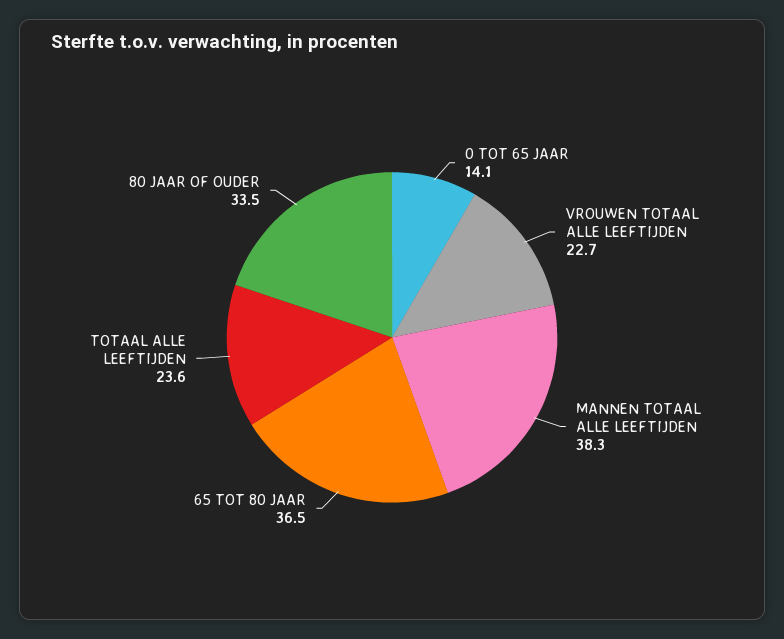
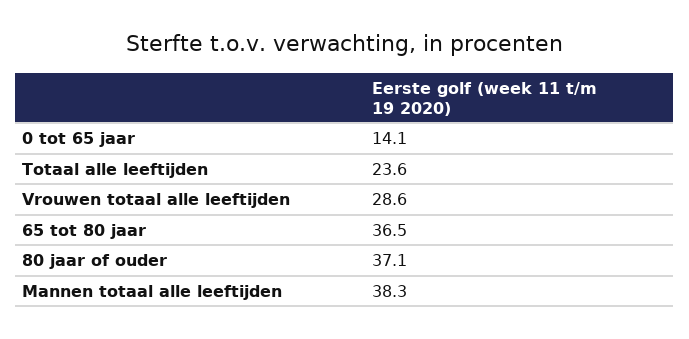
VROUWEN TOTAAL ALLE LEEFTIJDEN: 22.7 -> 28.6
80 JAAR OF OUDER: 33.5 -> 37.1

